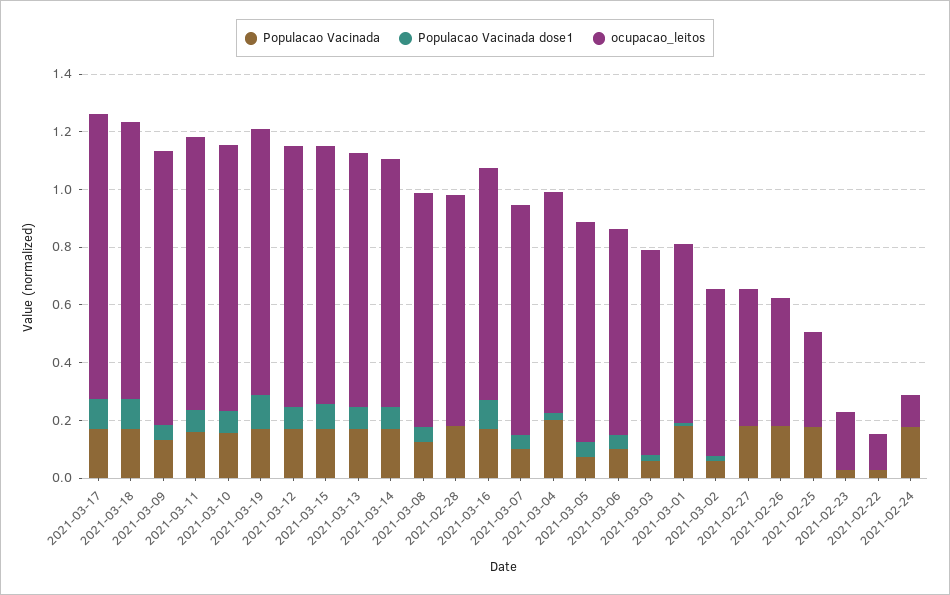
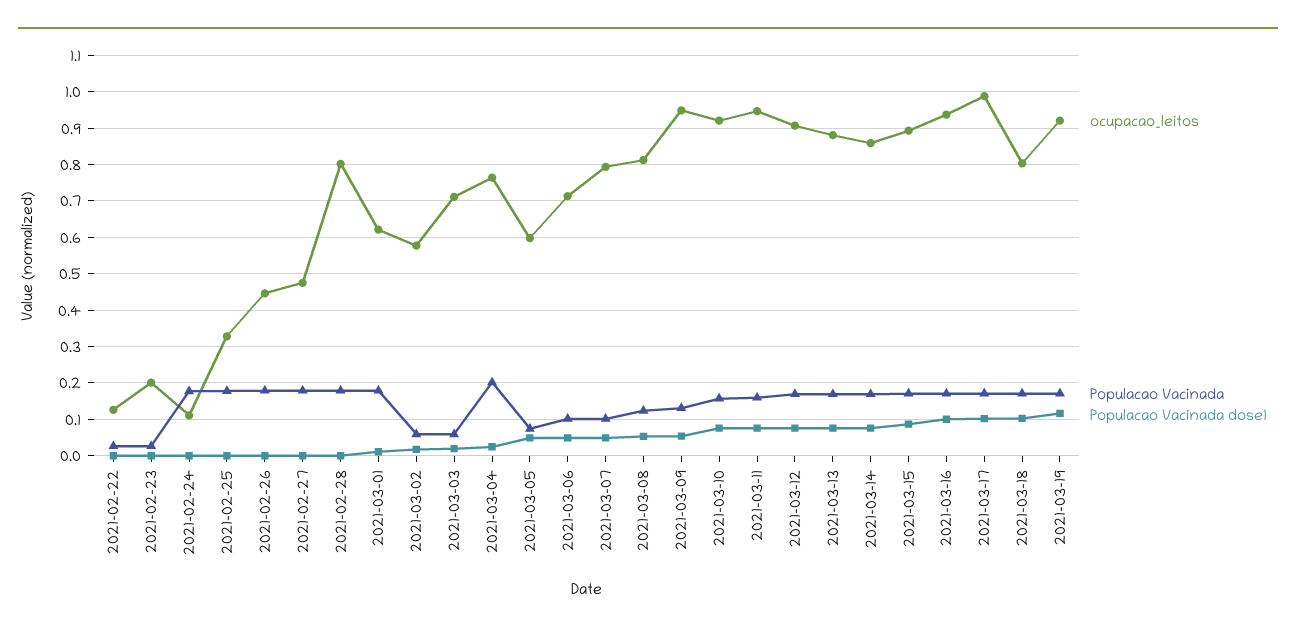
ocupacao_leitos, 2021-03-18: 0.95 -> 0.8
ocupacao_leitos, 2021-03-16: 0.8 -> 0.94
ocupacao_leitos, 2021-03-05: 0.75 -> 0.6

